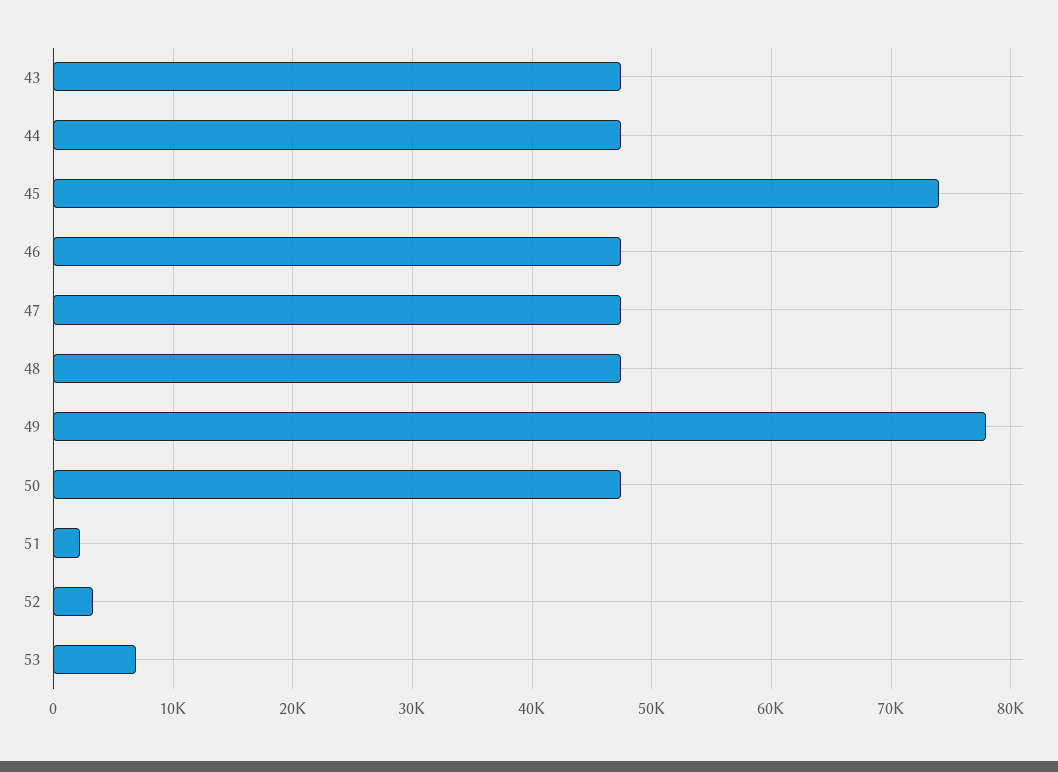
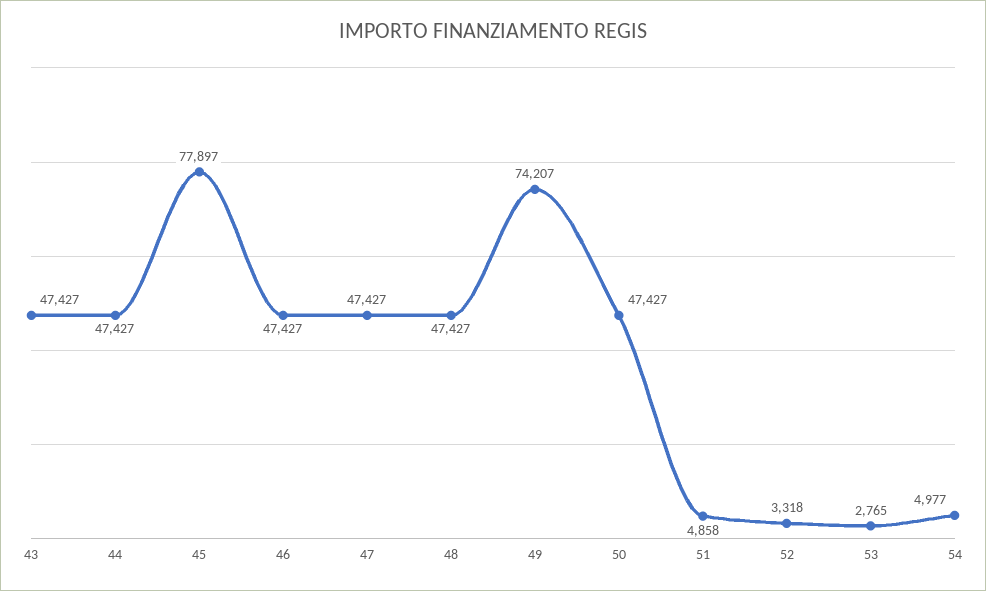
45: 74000 -> 77897
49: 78000 -> 74207
51: 2000 -> 4858
53: 7000 -> 2765
54: none -> 4977

